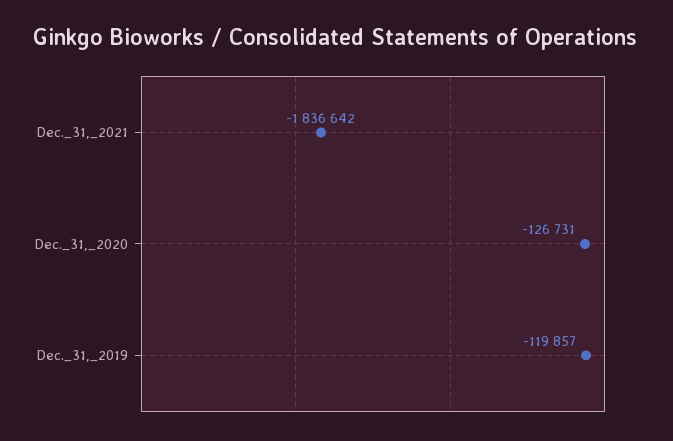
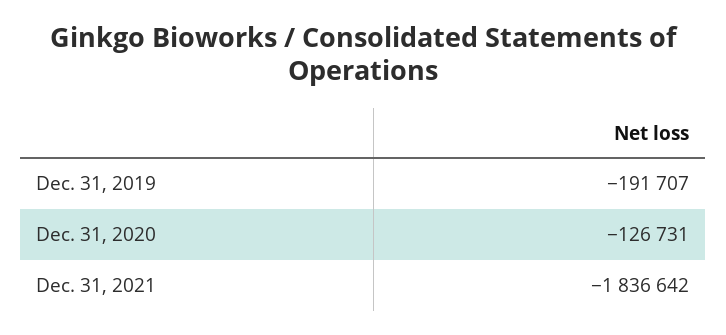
Dec._31,_2019: -119857 -> -191707

